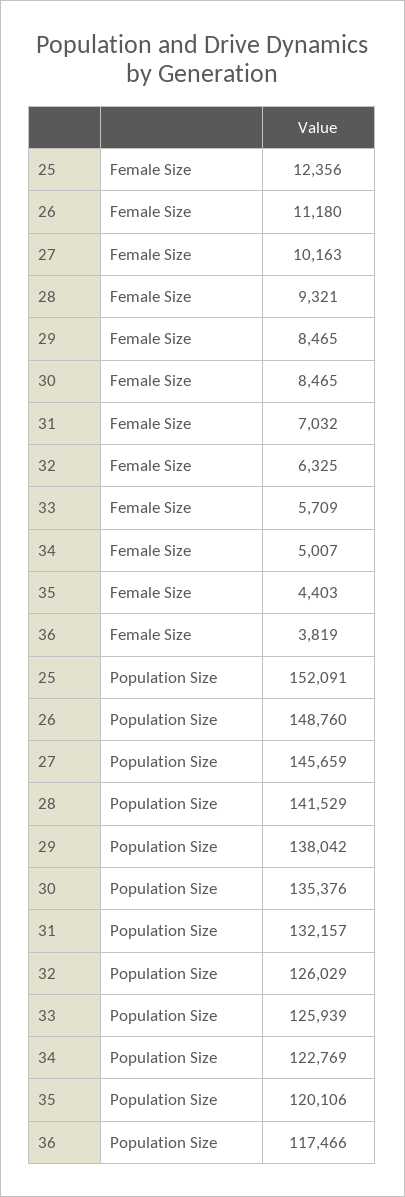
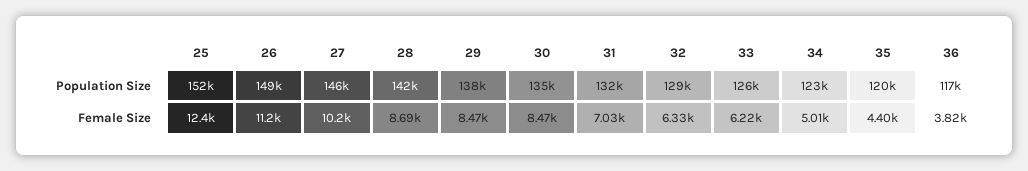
28, Female Size: 9321 -> 8690
33, Female Size: 5709 -> 6220
32, Population Size: 126029 -> 129000

